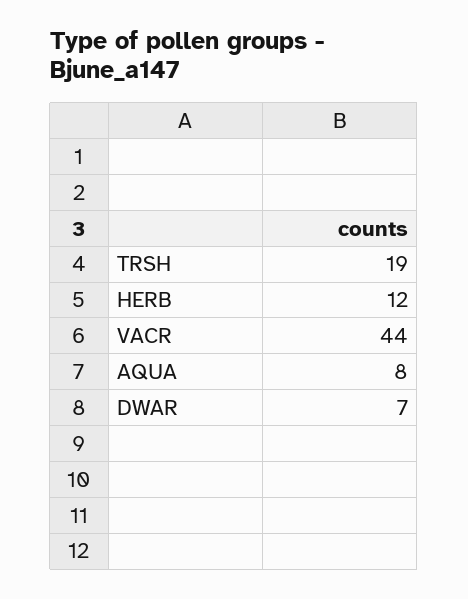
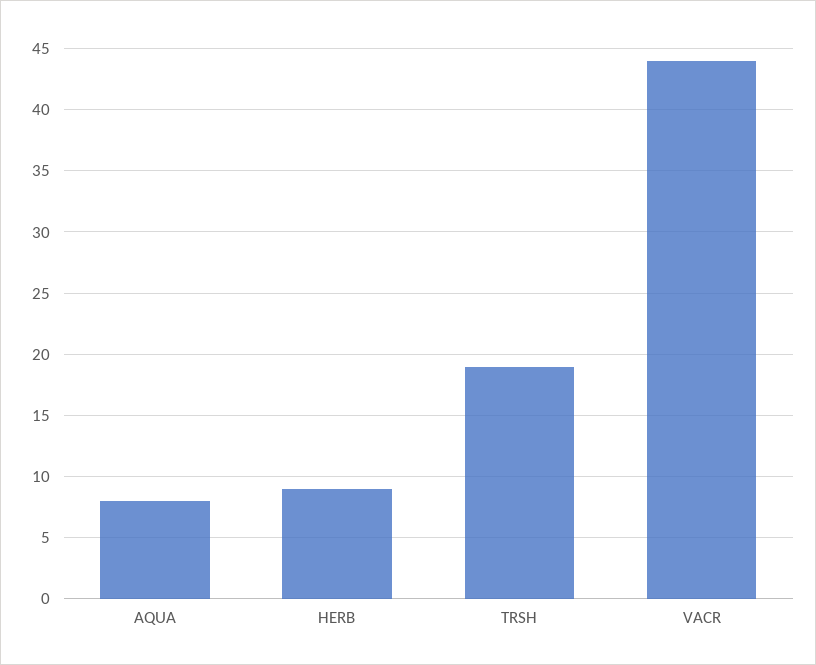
HERB: 12 -> 9
DWAR: 7 -> none

